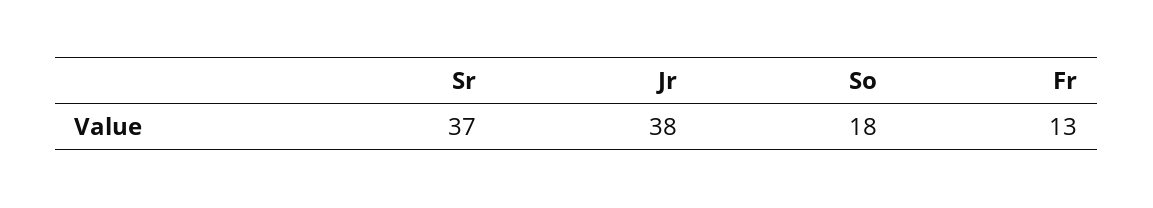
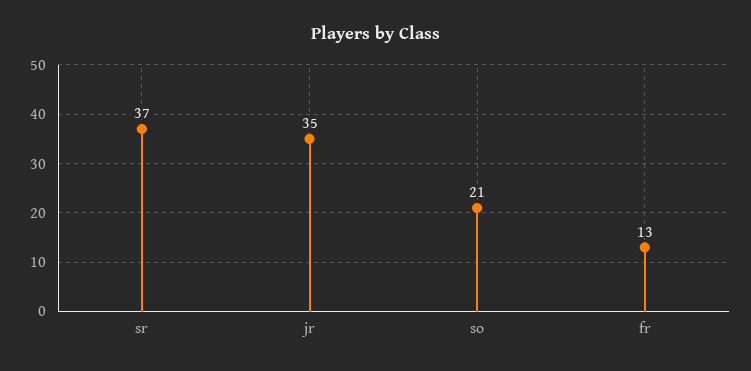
Jr: 38 -> 35
So: 18 -> 21

